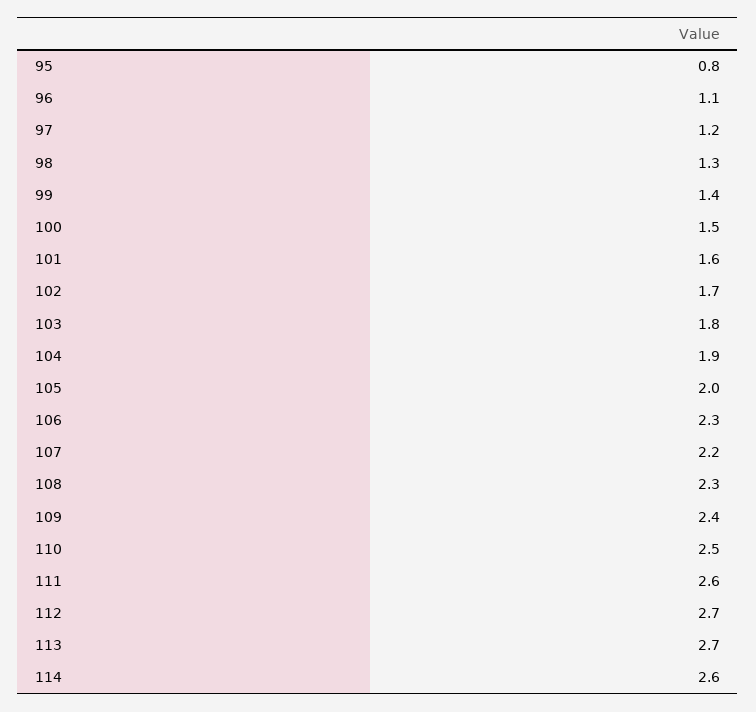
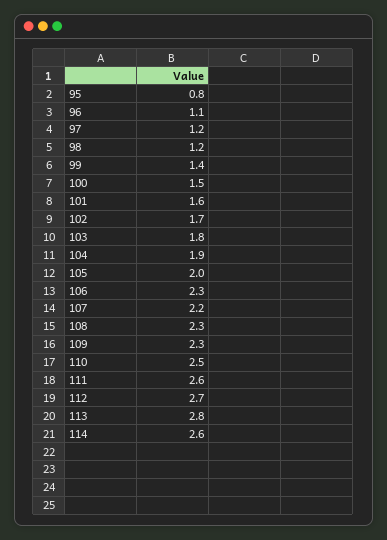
98: 1.3 -> 1.2
109: 2.4 -> 2.3
113: 2.7 -> 2.8

